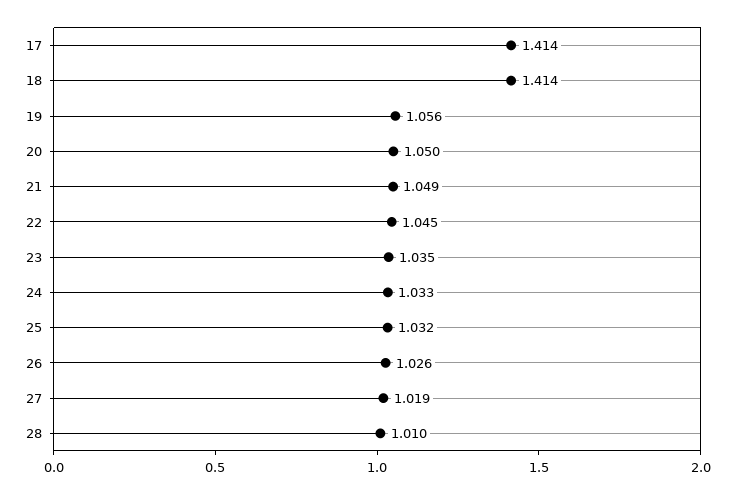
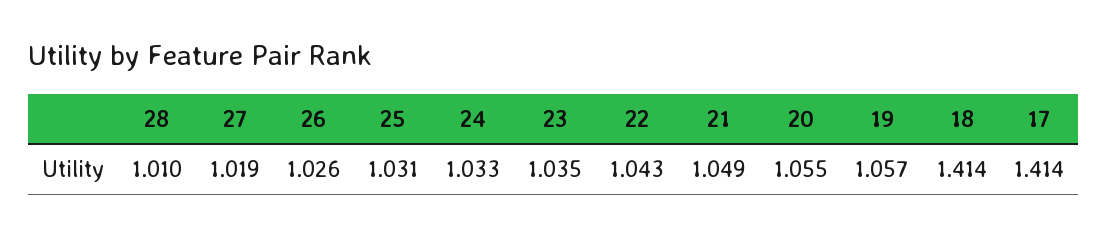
19: 1.056 -> 1.057
20: 1.05 -> 1.055
22: 1.045 -> 1.043
25: 1.032 -> 1.031

